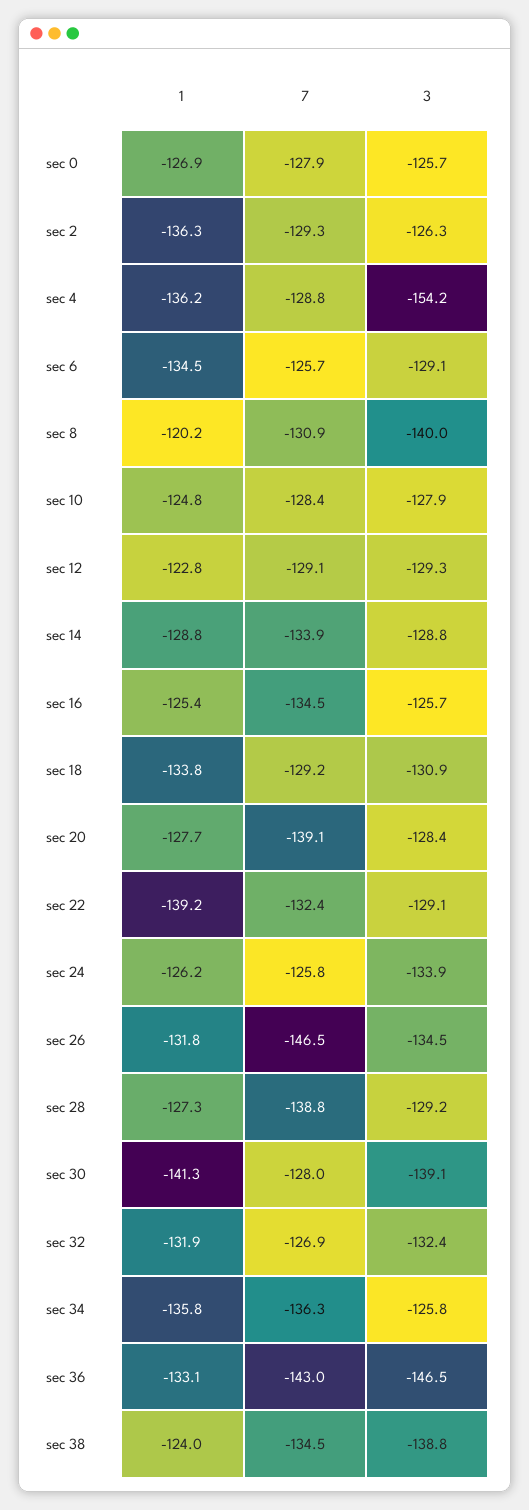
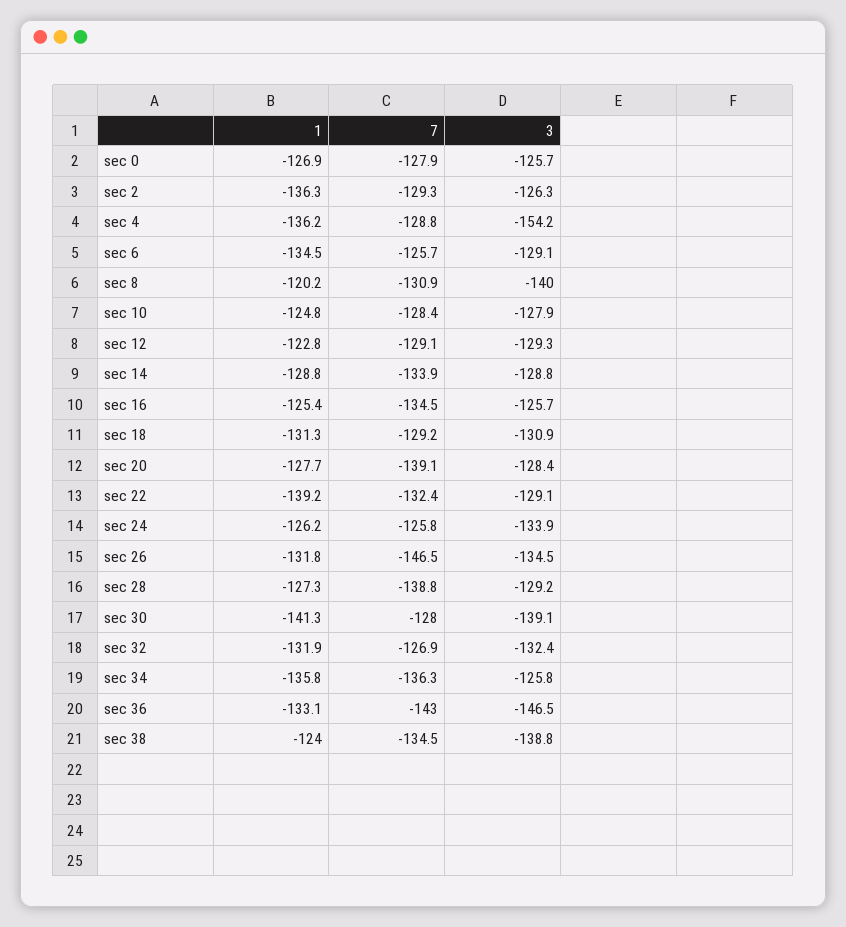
1, sec 18: -133.8 -> -131.3

